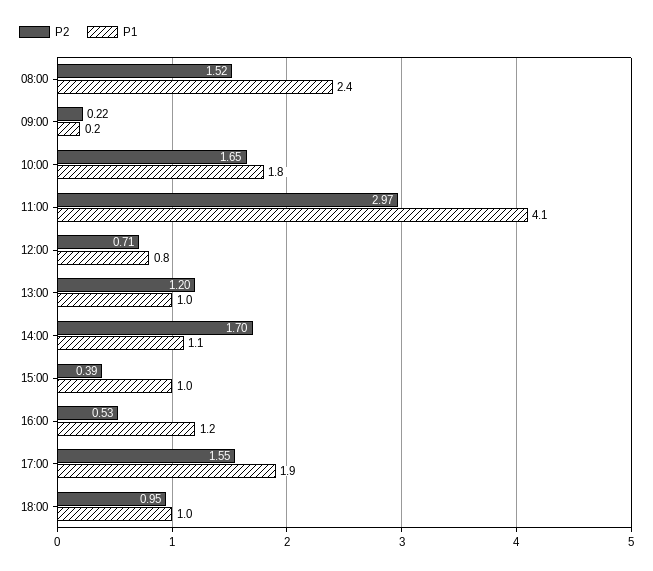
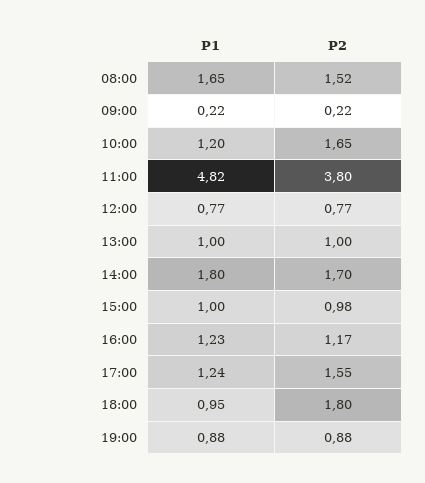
P1, 08:00: 2.4 -> 1.65
P1, 10:00: 1.8 -> 1.2
P2, 11:00: 2.97 -> 3.8
P1, 11:00: 4.1 -> 4.82
P2, 12:00: 0.71 -> 0.77
P2, 13:00: 1.2 -> 1
P1, 14:00: 1.1 -> 1.8
P2, 15:00: 0.39 -> 0.98
P2, 16:00: 0.53 -> 1.17
P1, 17:00: 1.9 -> 1.24
P2, 18:00: 0.95 -> 1.8
P1, 19:00: none -> 0.88
P2, 19:00: none -> 0.88

